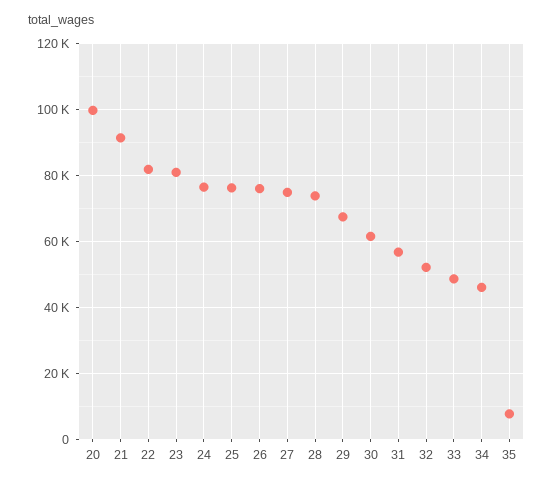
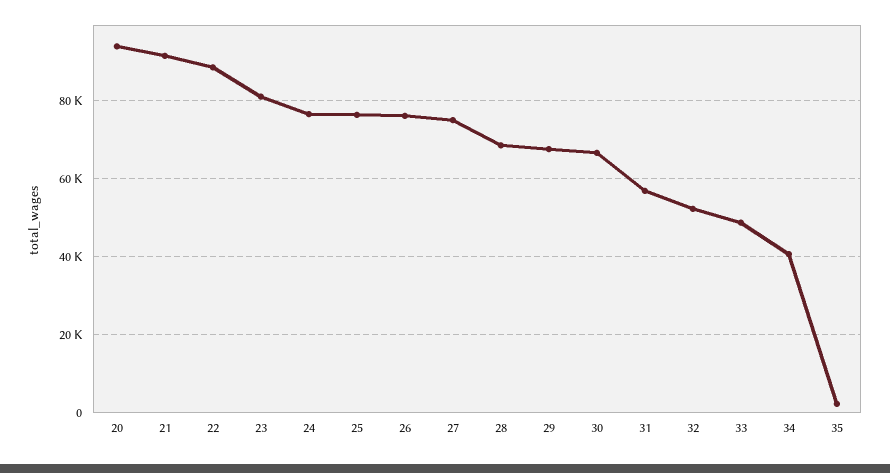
20: 100000 -> 94000
22: 82000 -> 88000
28: 74000 -> 68000
30: 62000 -> 66000
34: 46000 -> 40000
35: 8000 -> 2000

